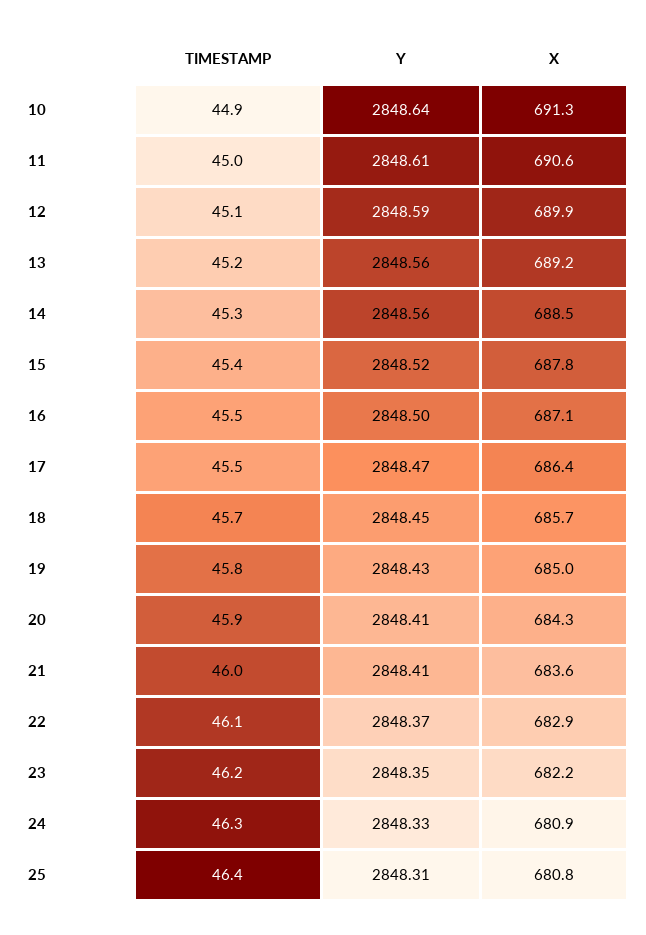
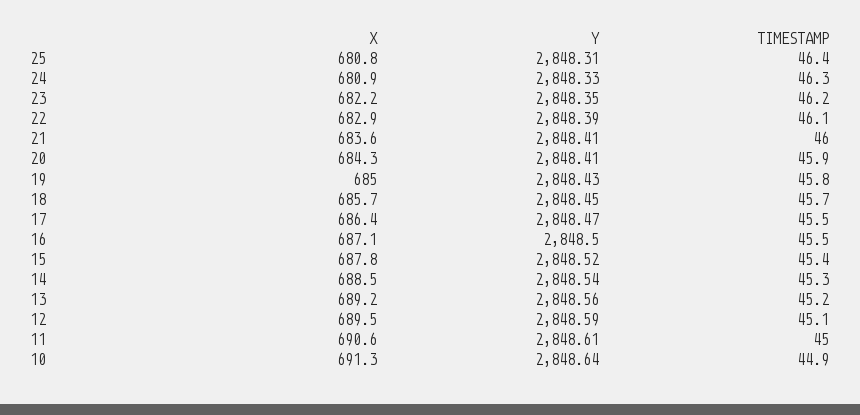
X, 12: 689.9 -> 689.5
Y, 14: 2848.56 -> 2848.54
Y, 22: 2848.37 -> 2848.39

